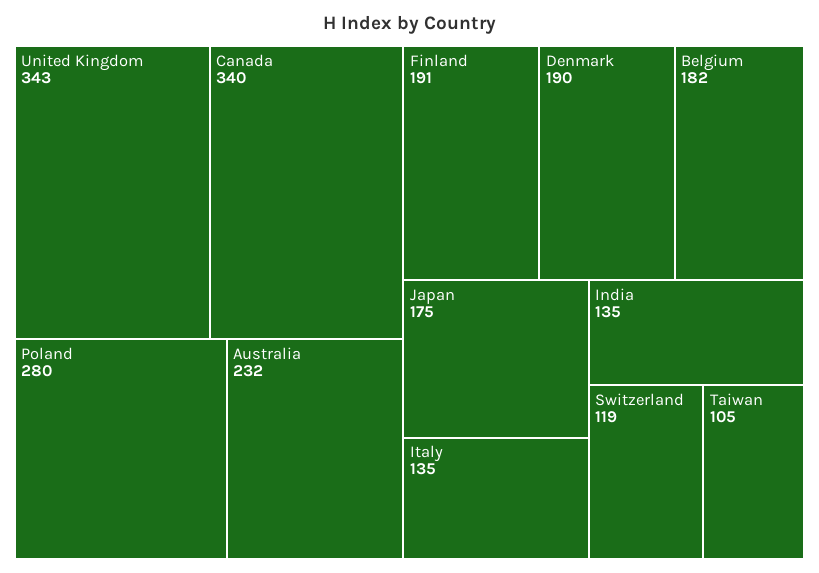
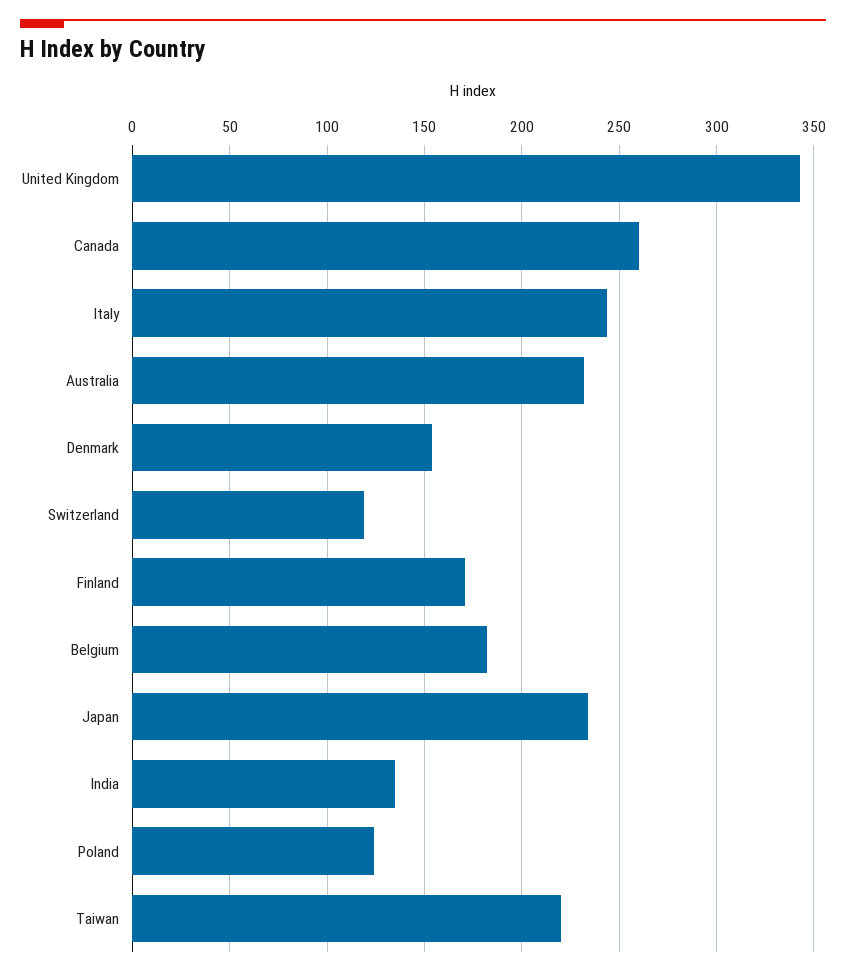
Canada: 340 -> 260
Poland: 280 -> 125
Finland: 191 -> 170
Denmark: 190 -> 155
Japan: 175 -> 235
Italy: 135 -> 245
Taiwan: 105 -> 220

